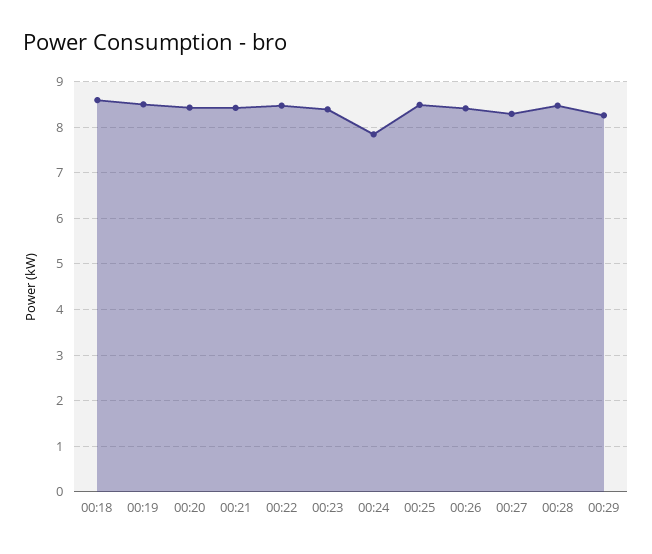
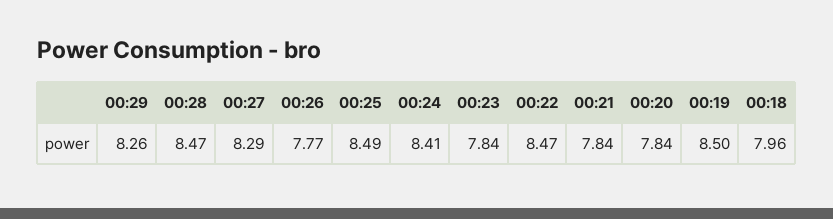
00:18: 8.6 -> 7.96
00:20: 8.4 -> 7.84
00:21: 8.4 -> 7.84
00:23: 8.4 -> 7.84
00:24: 7.8 -> 8.41
00:26: 8.4 -> 7.77

